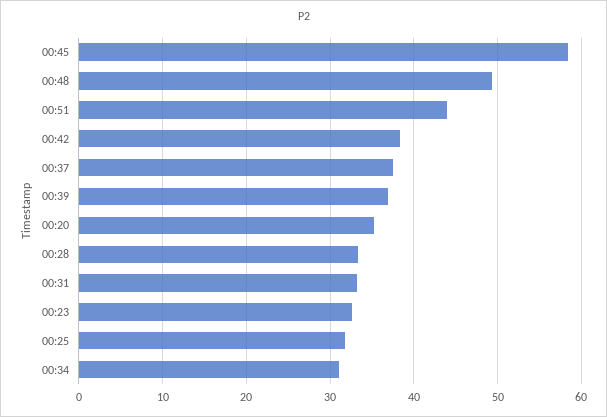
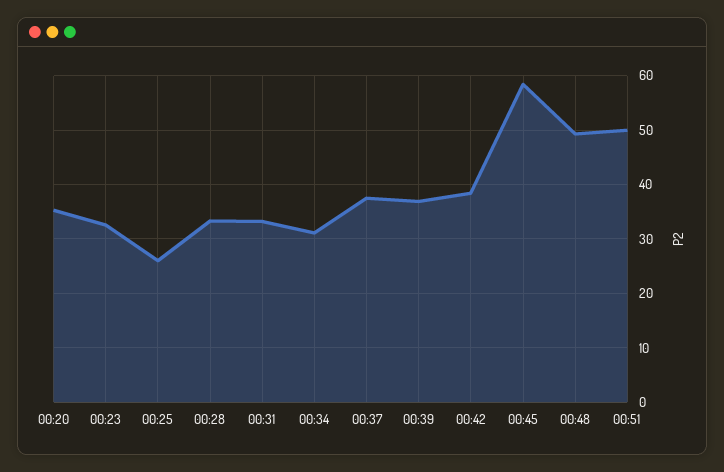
00:51: 44 -> 50
00:25: 32 -> 26

